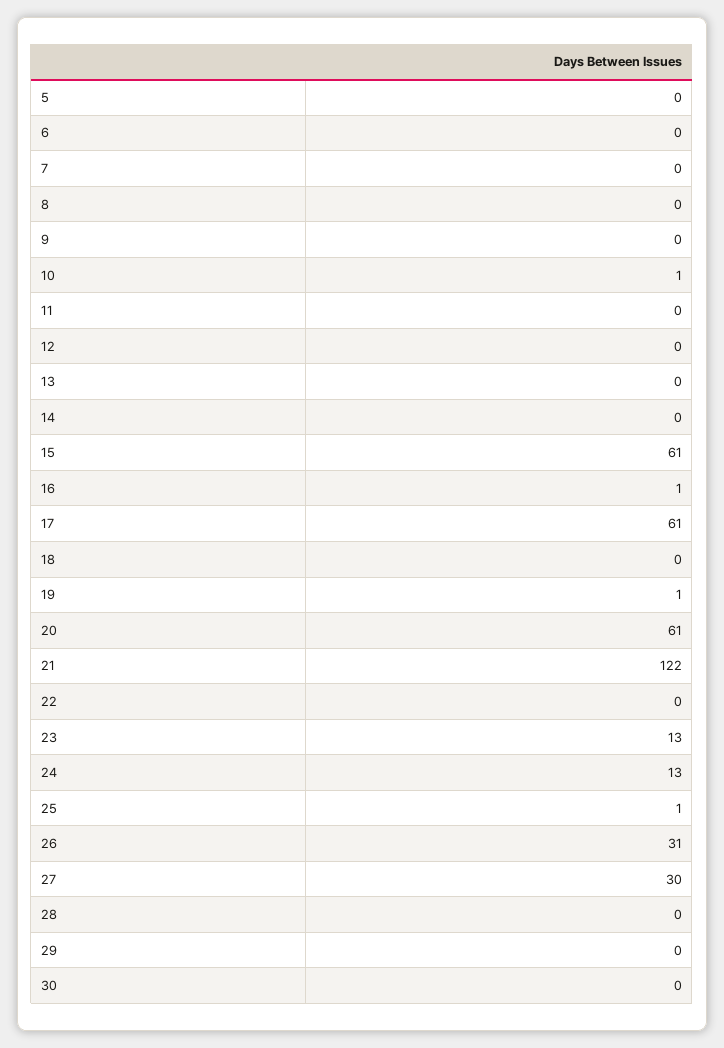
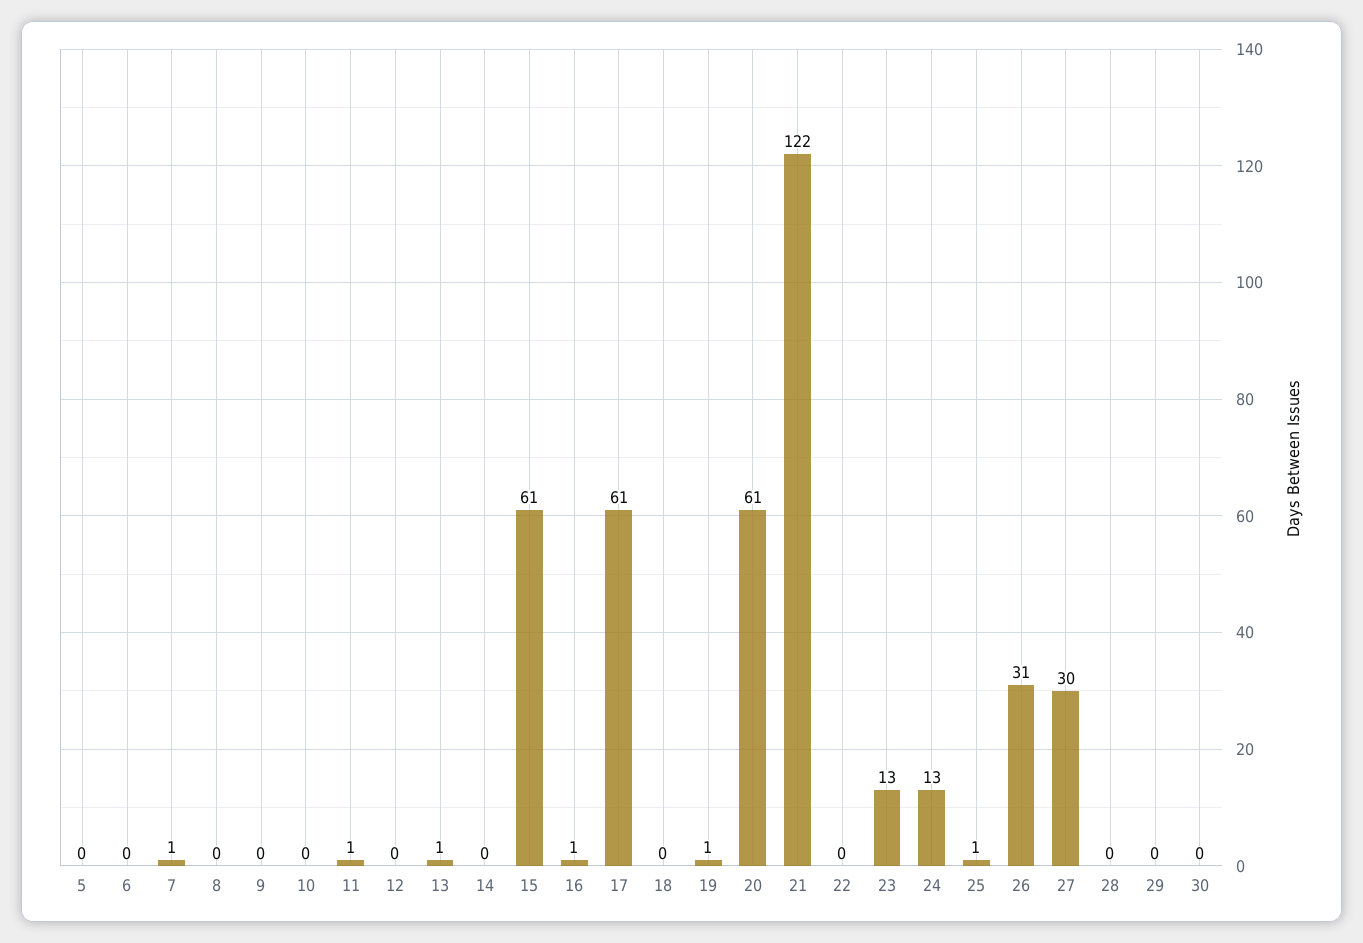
7: 0 -> 1
10: 1 -> 0
11: 0 -> 1
13: 0 -> 1

